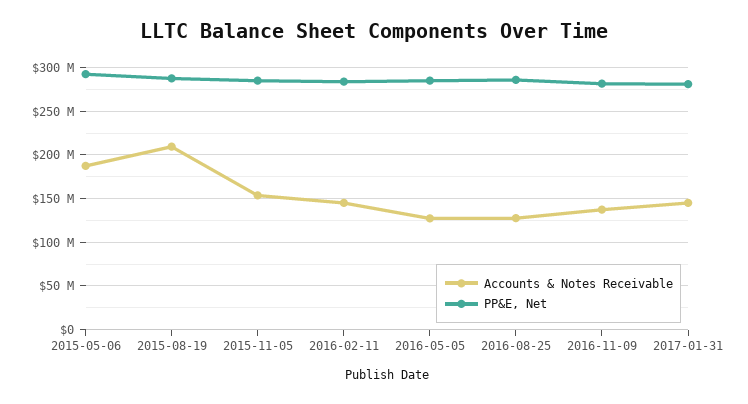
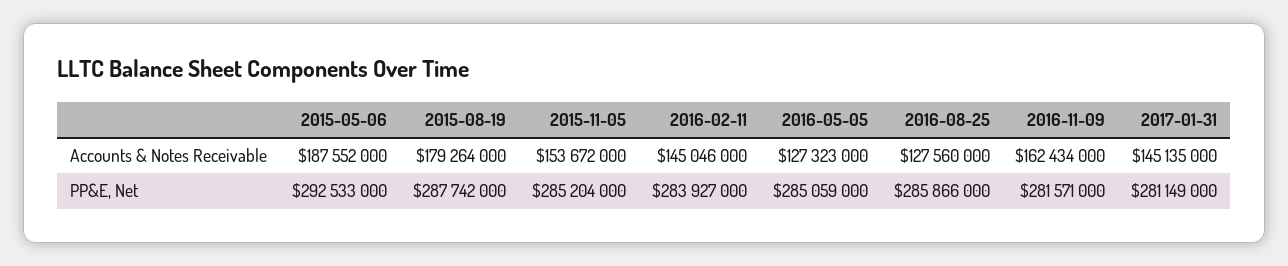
Accounts & Notes Receivable, 2015-08-19: 210000000 -> 179264000
Accounts & Notes Receivable, 2016-11-09: 140000000 -> 162434000

